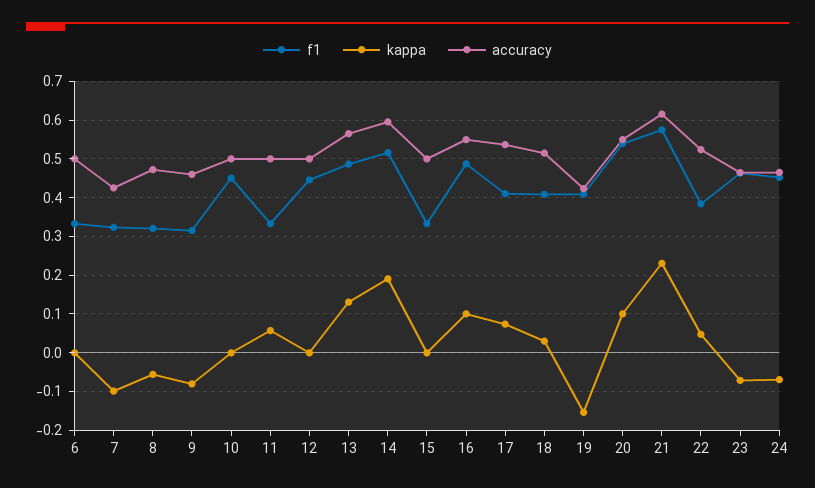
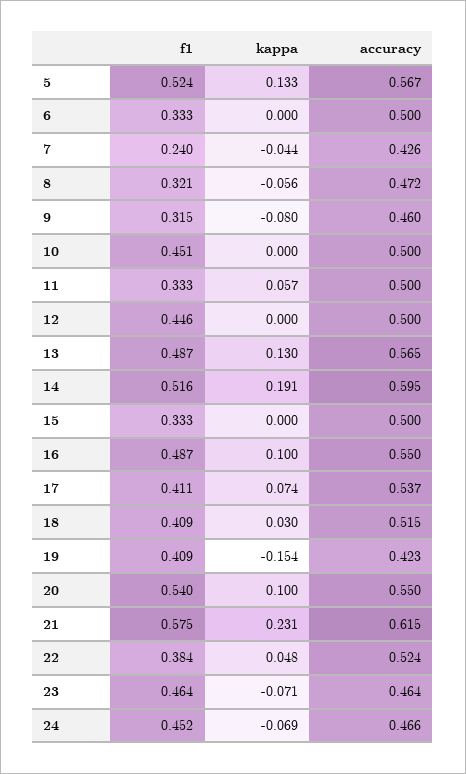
f1, 7: 0.32 -> 0.24
kappa, 7: -0.1 -> -0.044
f1, 5: none -> 0.524
kappa, 5: none -> 0.133
accuracy, 5: none -> 0.567

